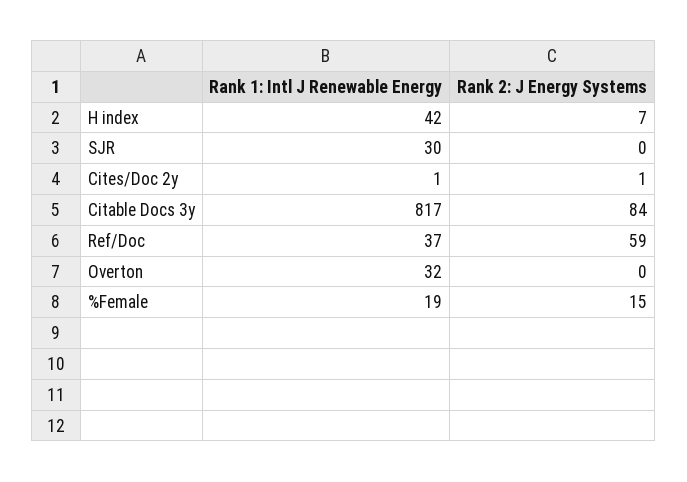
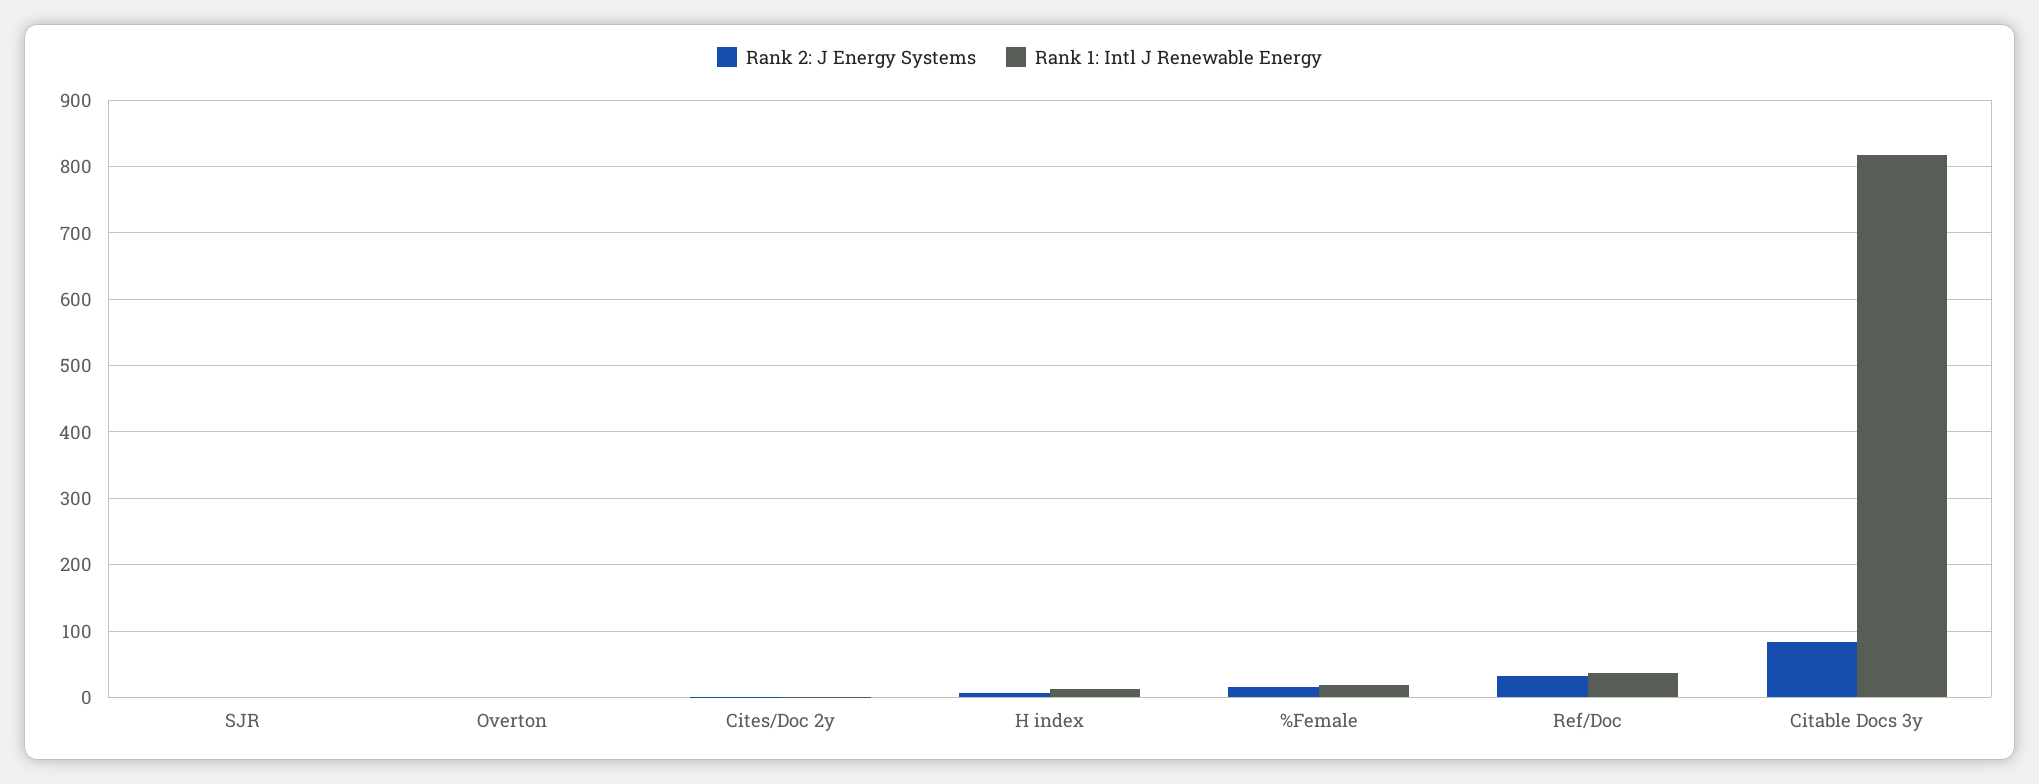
Rank 1: Intl J Renewable Energy, H index: 42 -> 10
Rank 1: Intl J Renewable Energy, SJR: 30 -> 0
Rank 2: J Energy Systems, Ref/Doc: 59 -> 30
Rank 1: Intl J Renewable Energy, Overton: 32 -> 0

